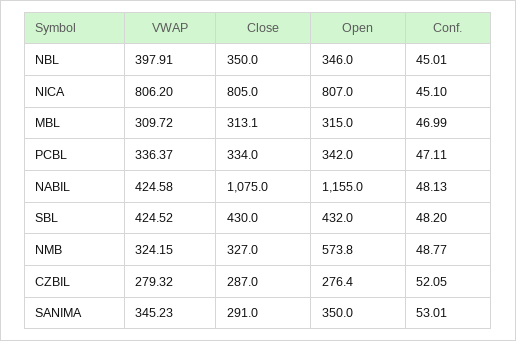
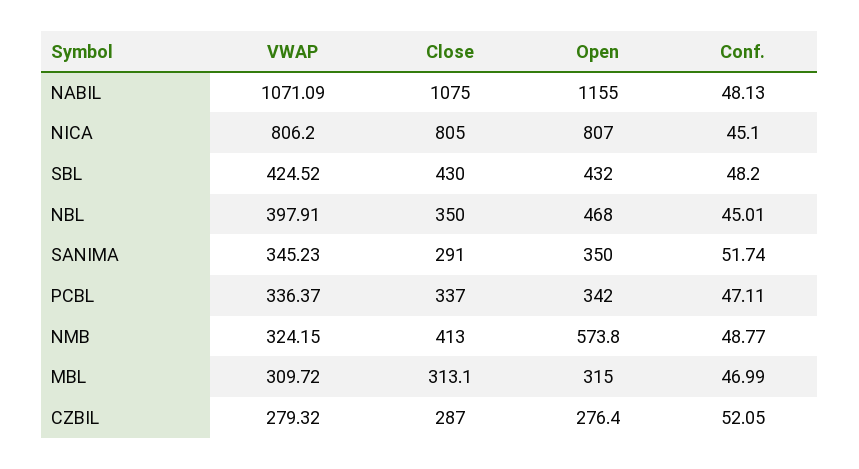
Open, NBL: 346 -> 468
Close, PCBL: 334 -> 337
VWAP, NABIL: 424.58 -> 1071.09
Close, NMB: 327 -> 413
Conf., SANIMA: 53.01 -> 51.74

